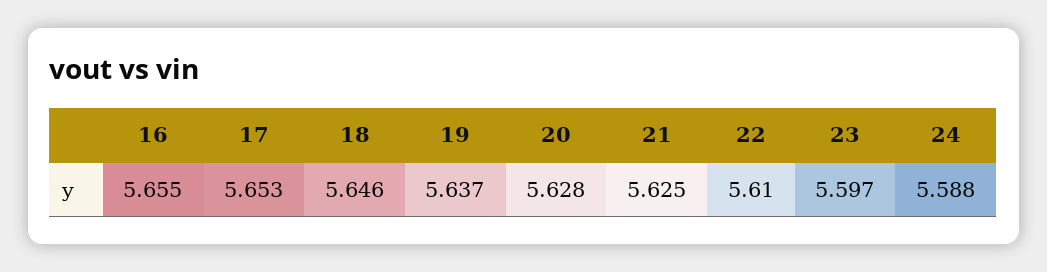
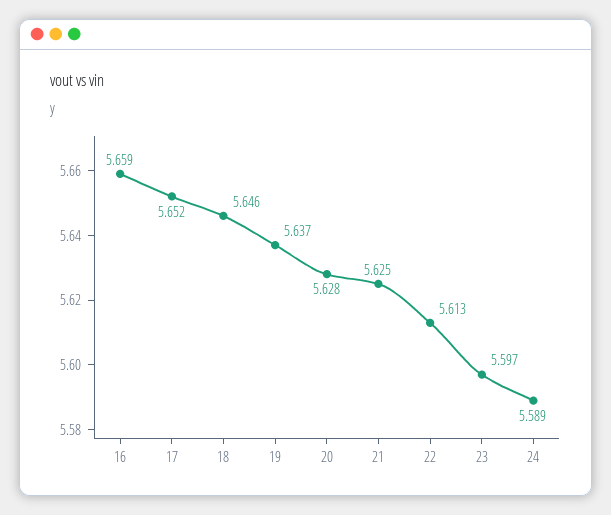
16: 5.655 -> 5.659
17: 5.653 -> 5.652
22: 5.61 -> 5.613
24: 5.588 -> 5.589

